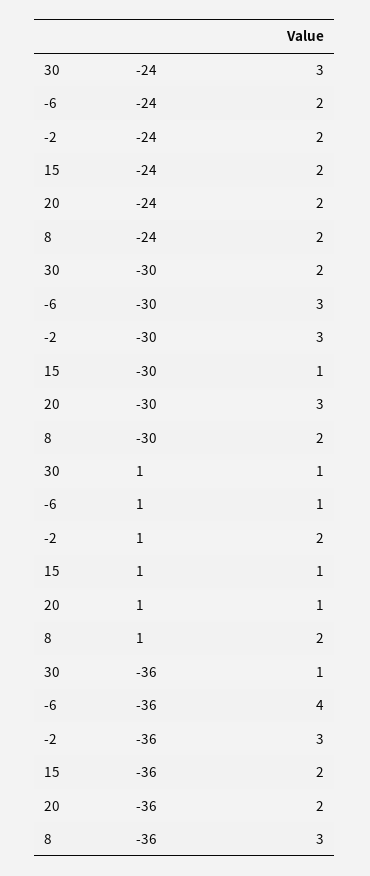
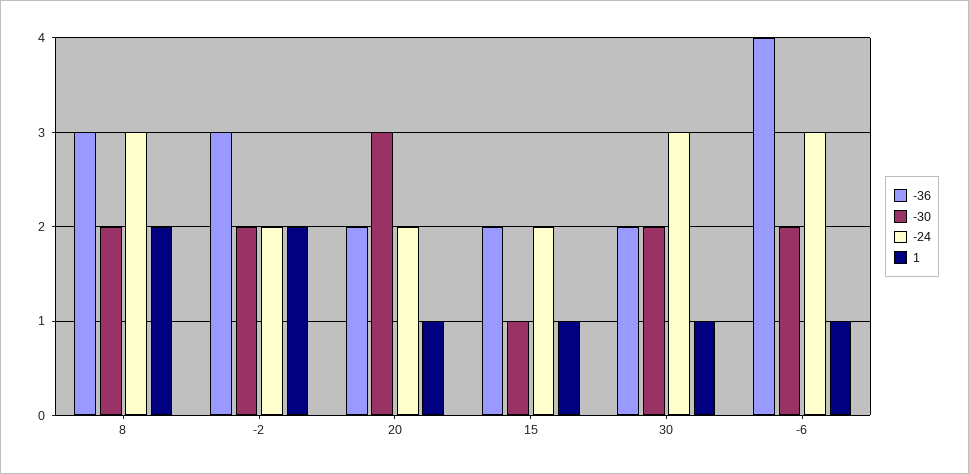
-24, -6: 2 -> 3
-24, 8: 2 -> 3
-30, -6: 3 -> 2
-30, -2: 3 -> 2
-36, 30: 1 -> 2

